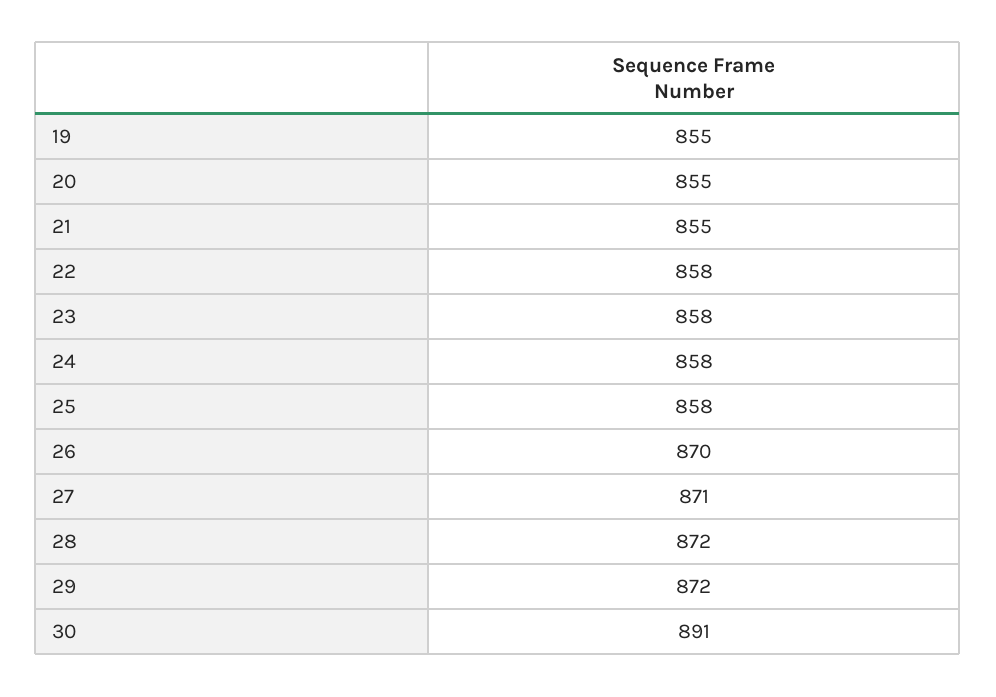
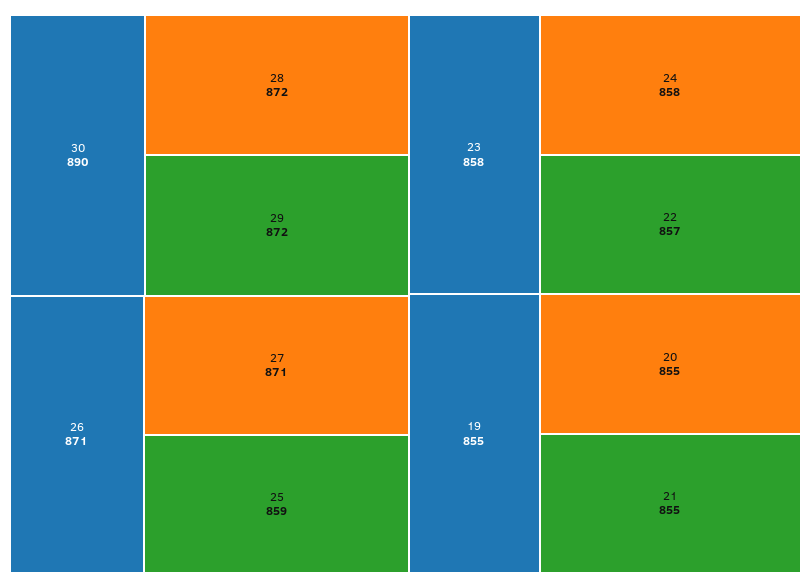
22: 858 -> 857
25: 858 -> 859
26: 870 -> 871
30: 891 -> 890

